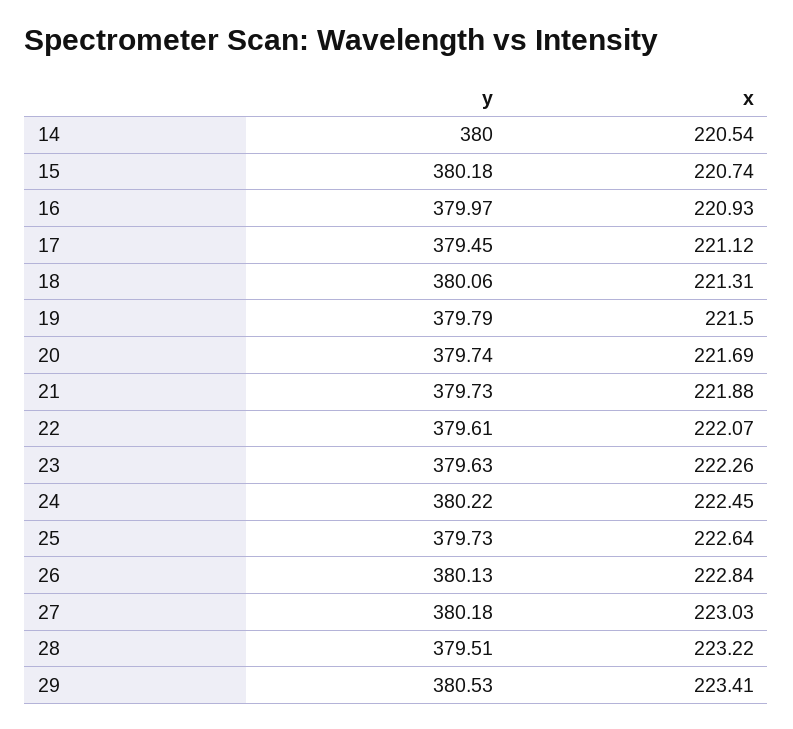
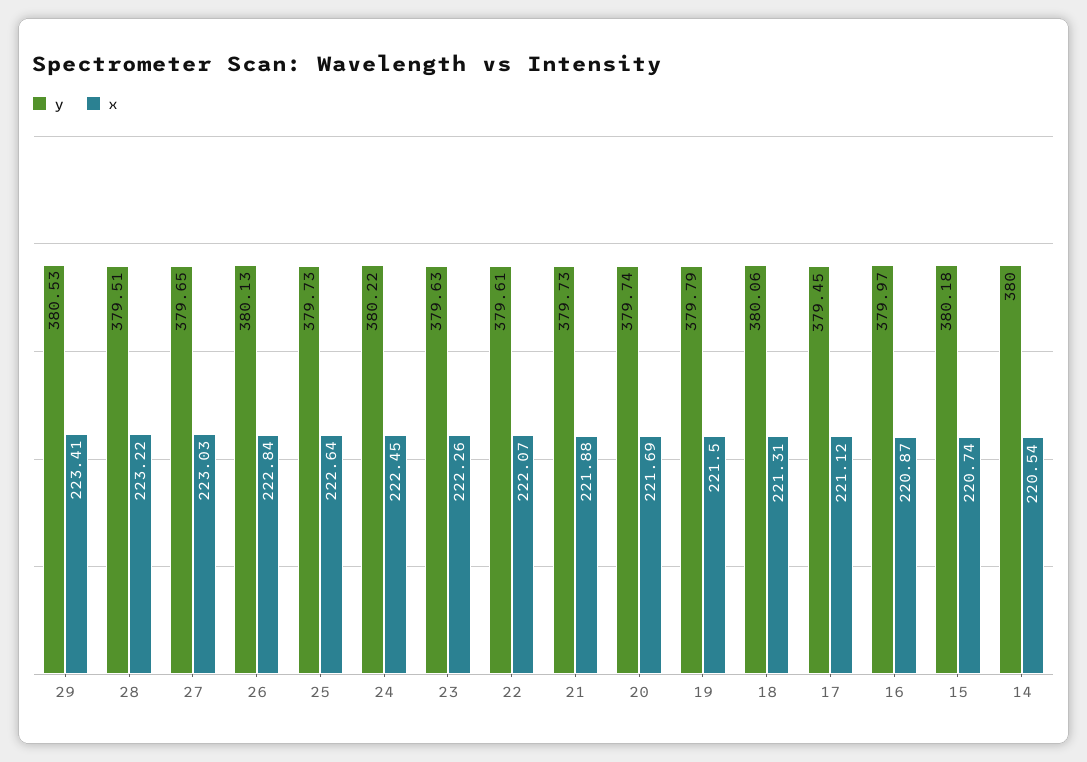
x, 16: 220.93 -> 220.87
y, 27: 380.18 -> 379.65

